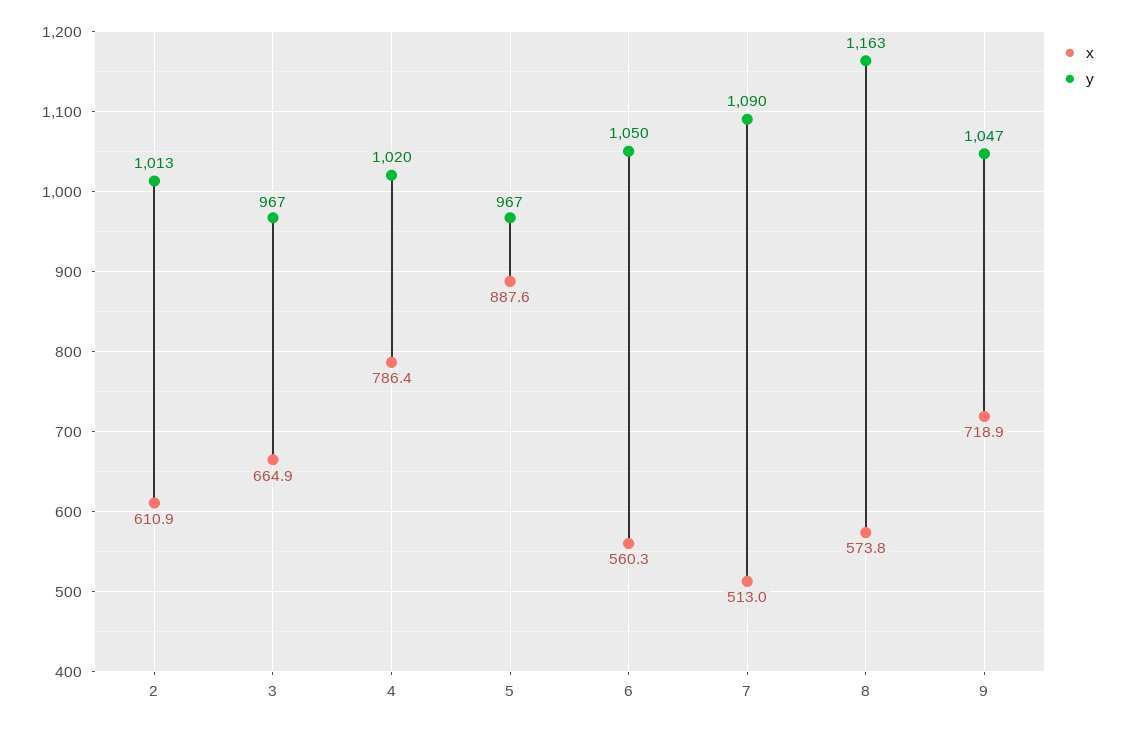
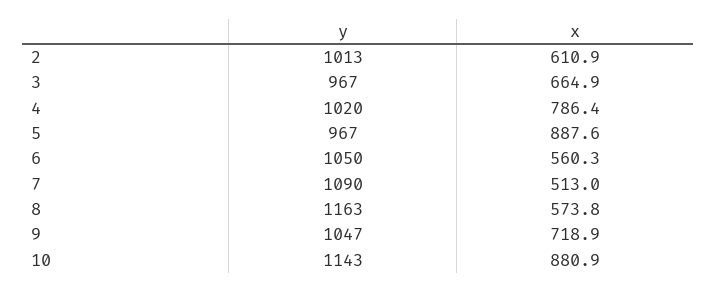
y, 10: none -> 1143
x, 10: none -> 880.9

